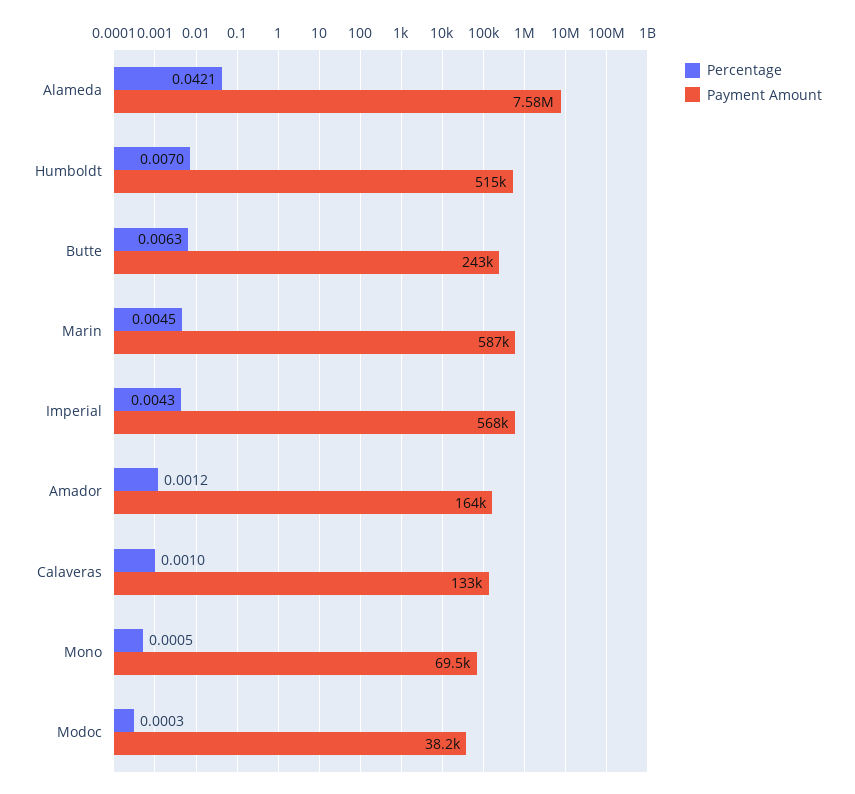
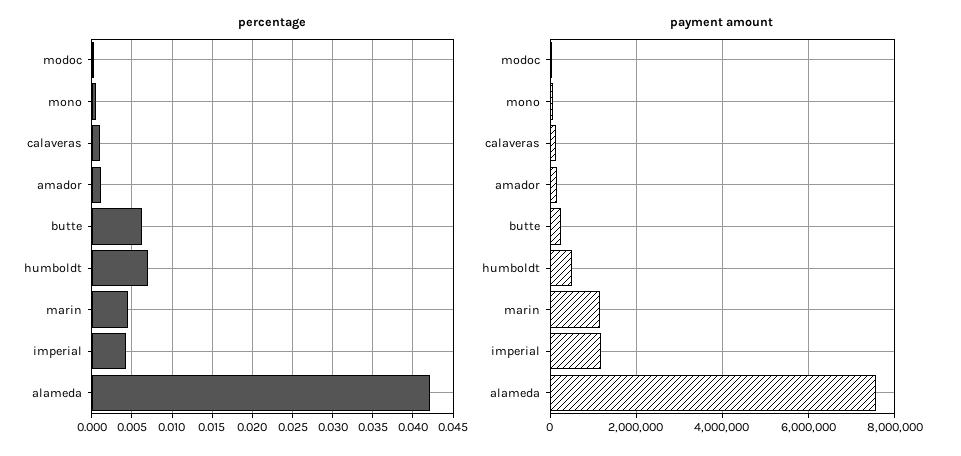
Payment Amount, Marin: 587000 -> 1200000
Payment Amount, Imperial: 568000 -> 1200000

